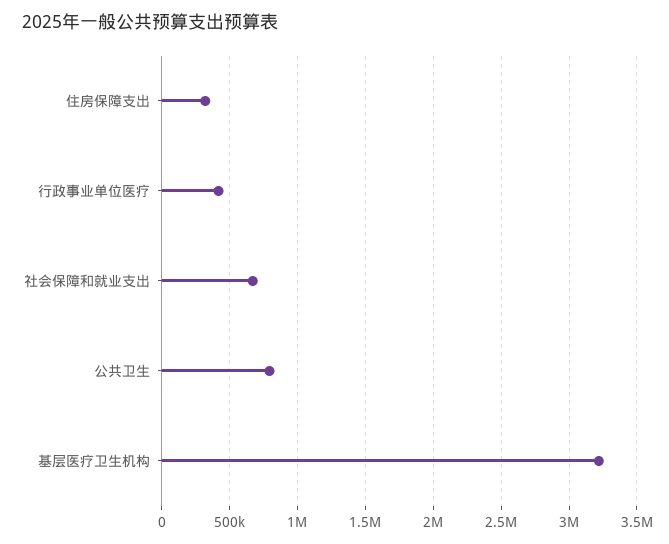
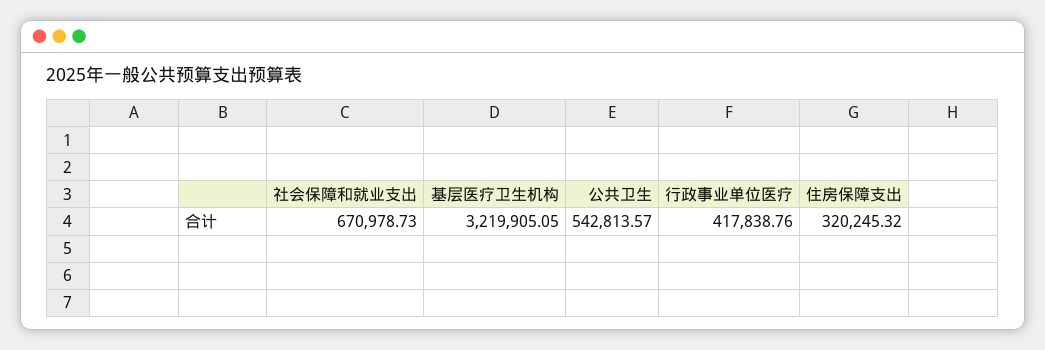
公共卫生: 800000 -> 542813.57

